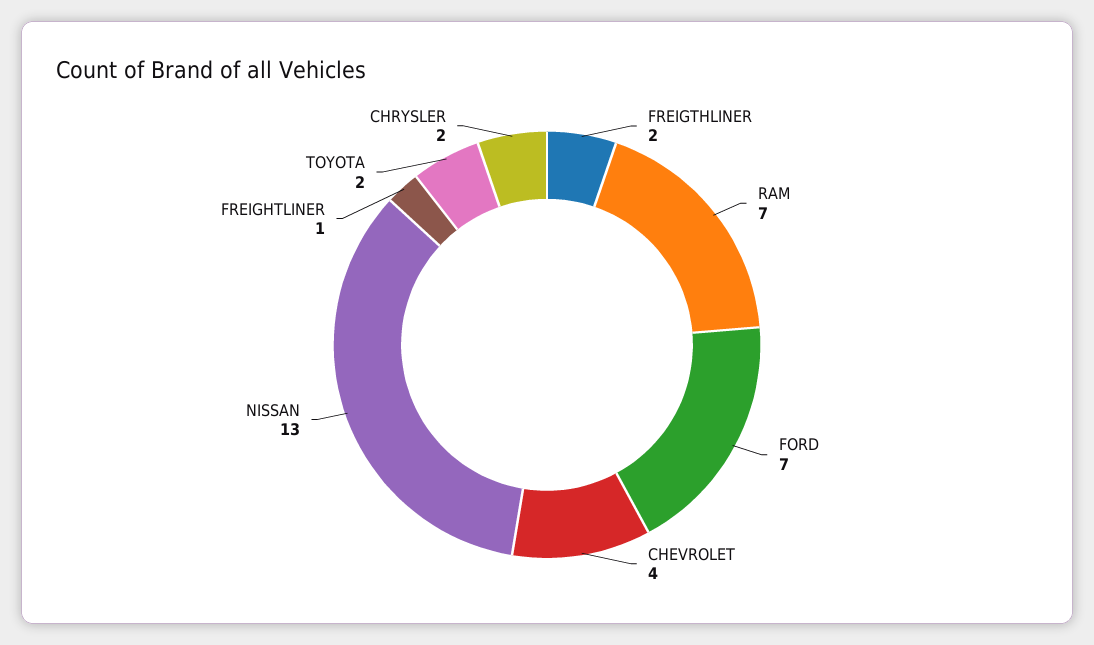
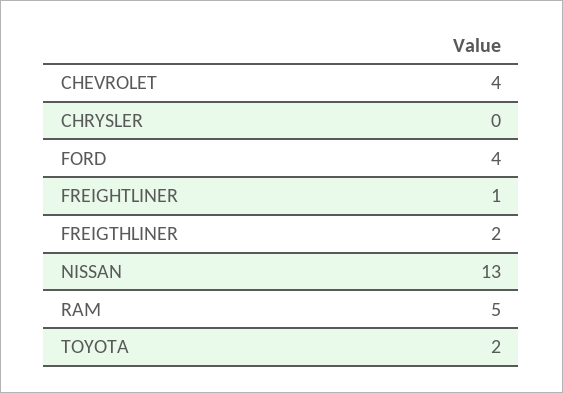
RAM: 7 -> 5
FORD: 7 -> 4
CHRYSLER: 2 -> 0

